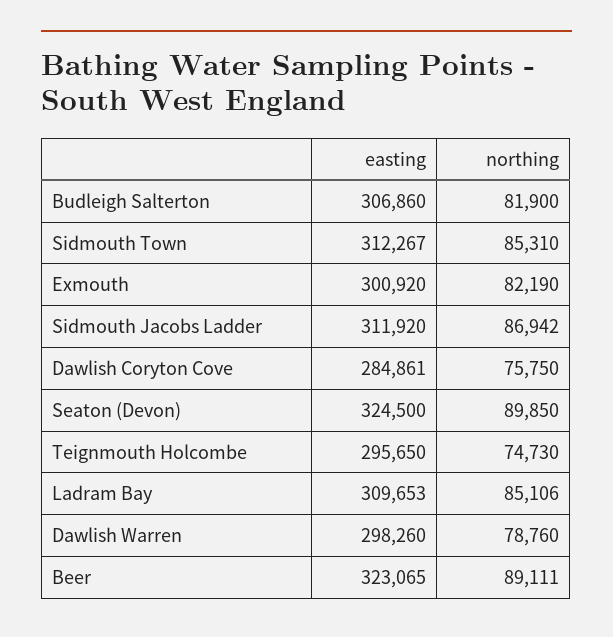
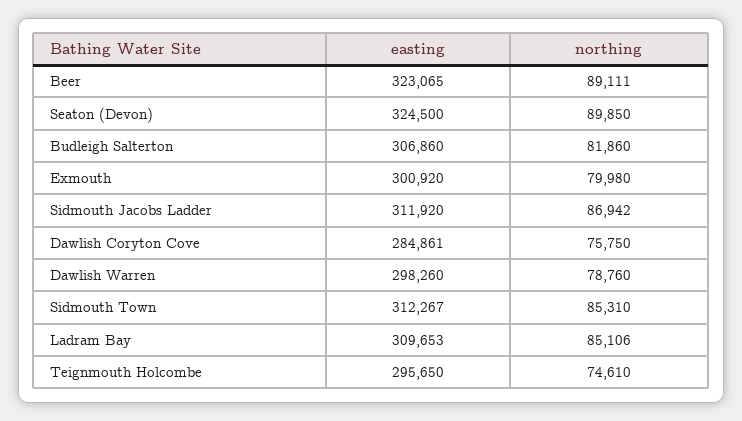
northing, Budleigh Salterton: 81900 -> 81860
northing, Exmouth: 82190 -> 79980
northing, Teignmouth Holcombe: 74730 -> 74610

